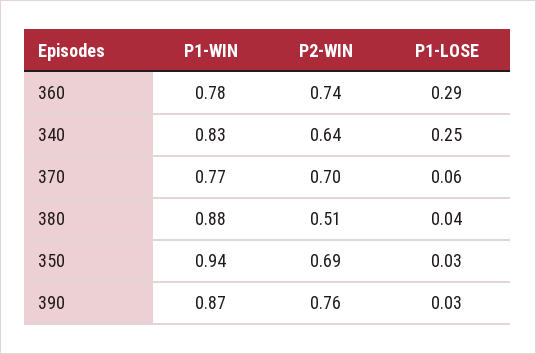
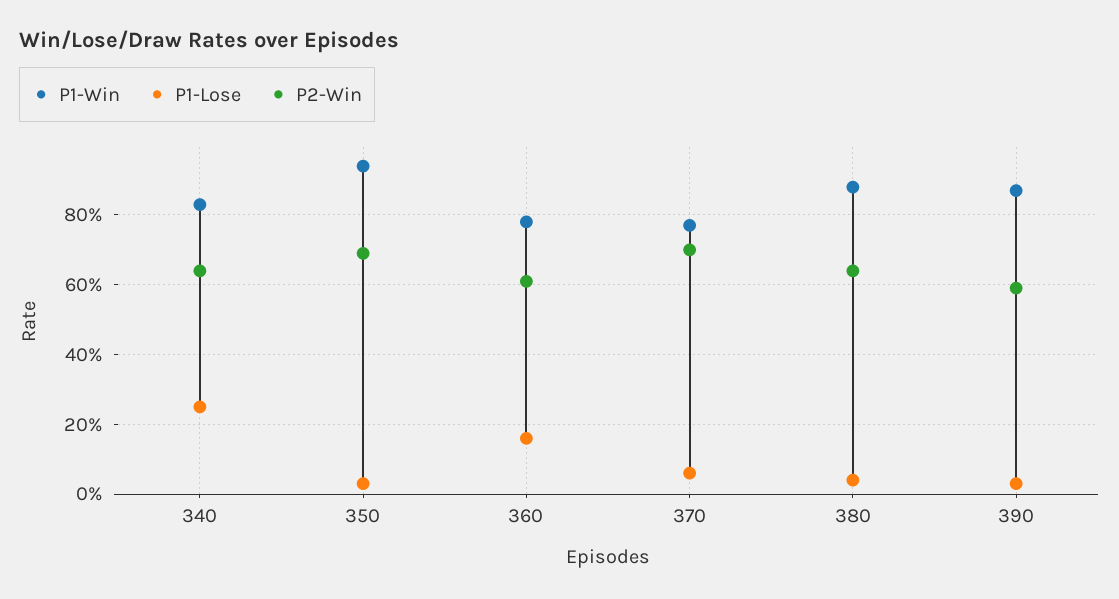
P2-WIN, 360: 0.74 -> 0.6
P1-LOSE, 360: 0.29 -> 0.15
P2-WIN, 380: 0.51 -> 0.65
P2-WIN, 390: 0.76 -> 0.6

